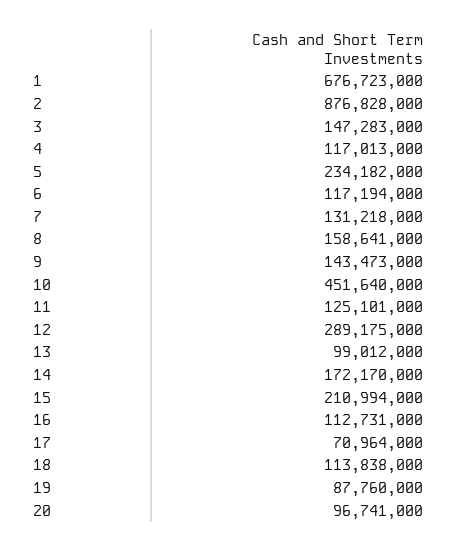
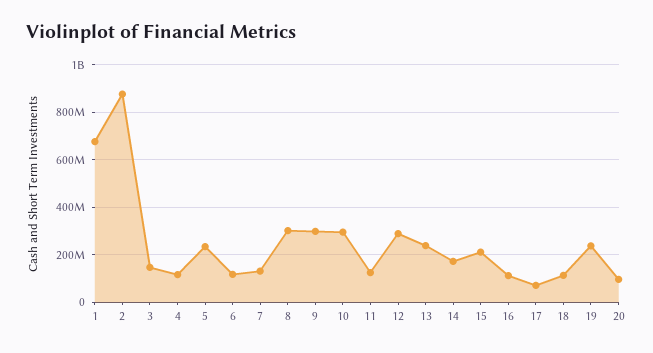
8: 158641000 -> 300000000
9: 143473000 -> 300000000
10: 451640000 -> 300000000
13: 99012000 -> 250000000
19: 87760000 -> 250000000

